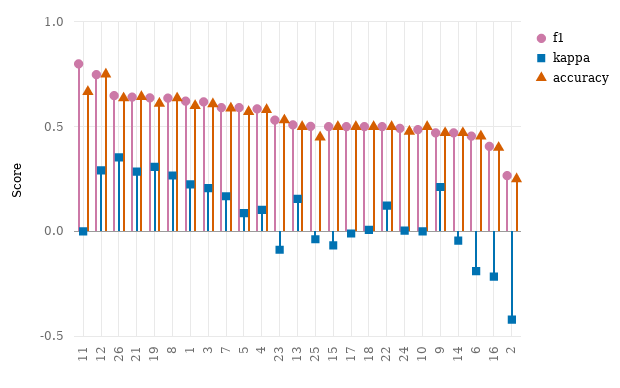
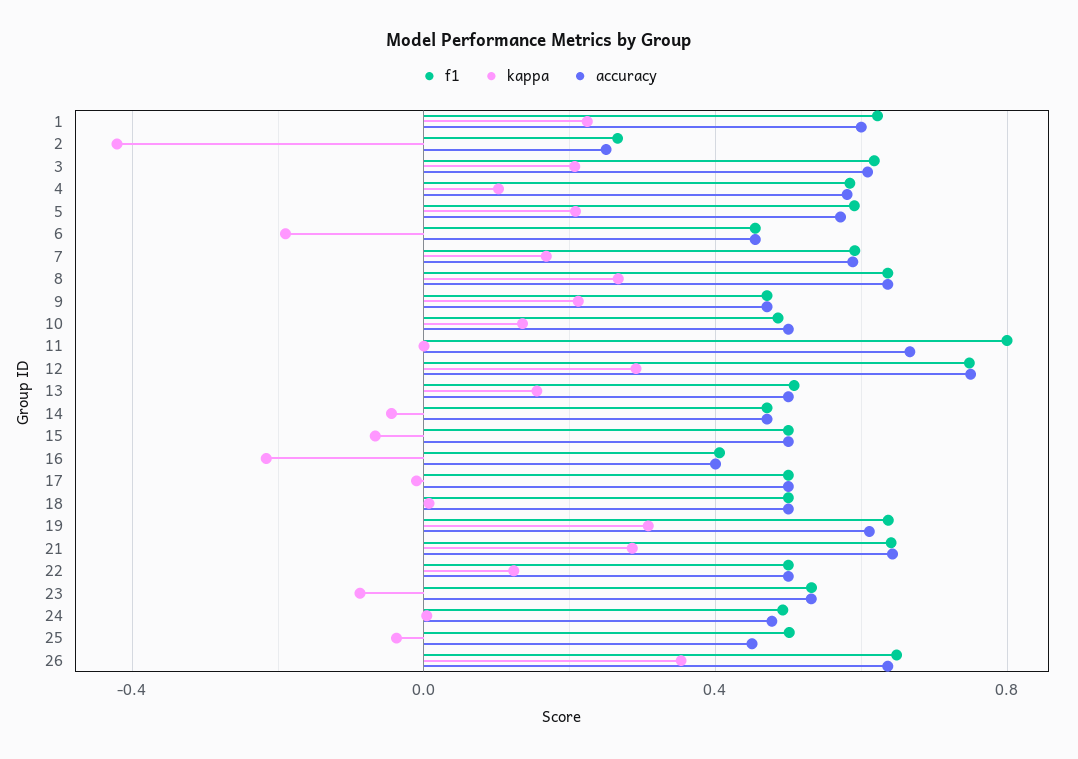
kappa, 5: 0.1 -> 0.2
kappa, 10: 0 -> 0.15

